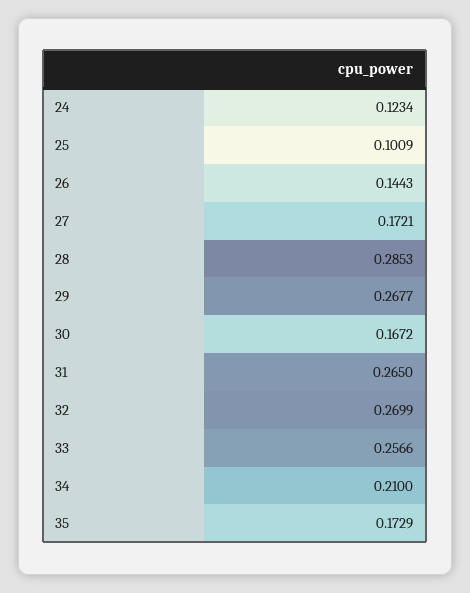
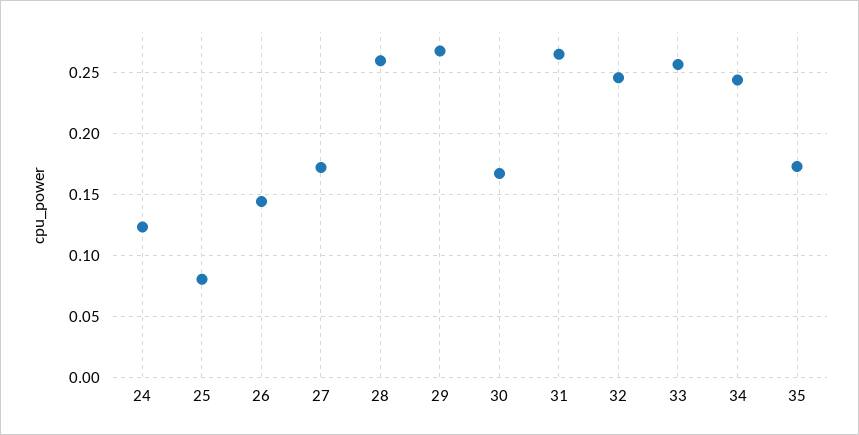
25: 0.1009 -> 0.08
28: 0.2853 -> 0.26
32: 0.2699 -> 0.245
34: 0.21 -> 0.245

